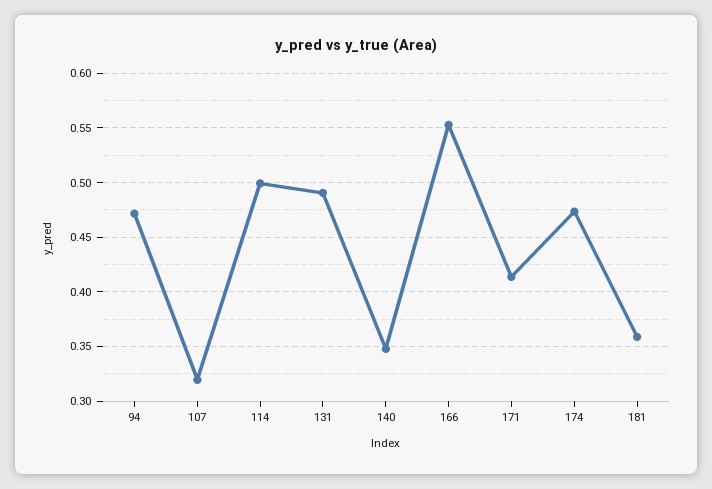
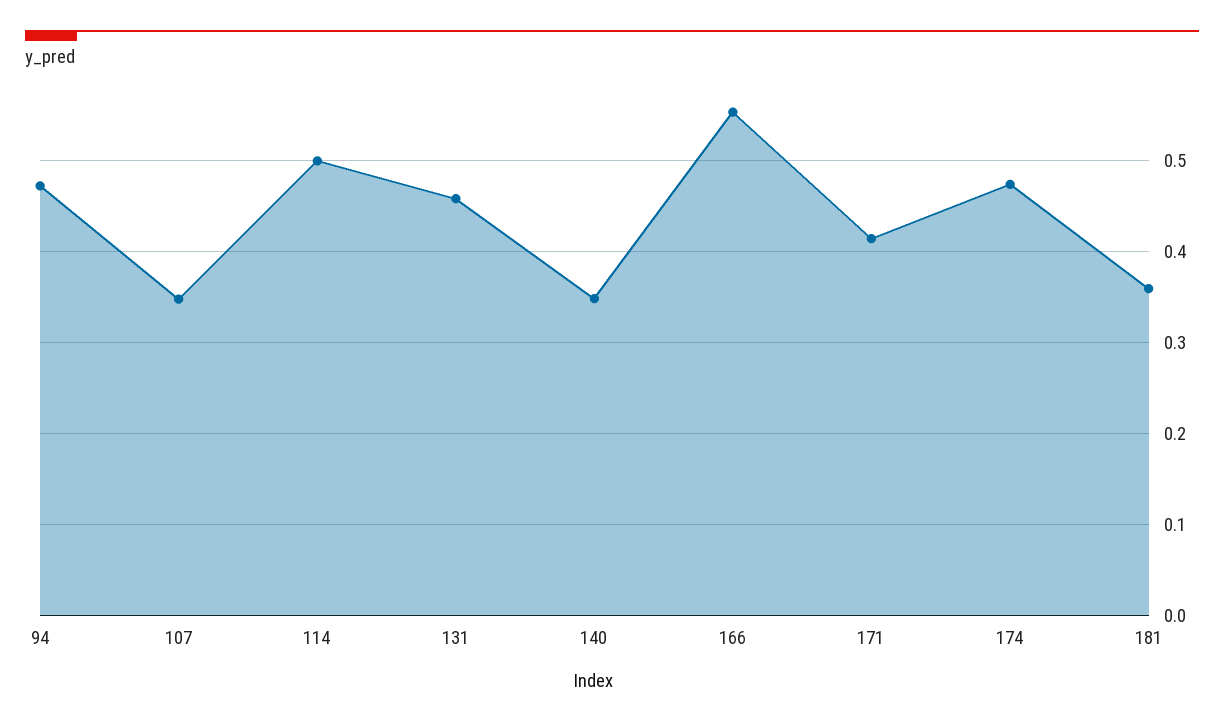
107: 0.32 -> 0.35
131: 0.49 -> 0.46

